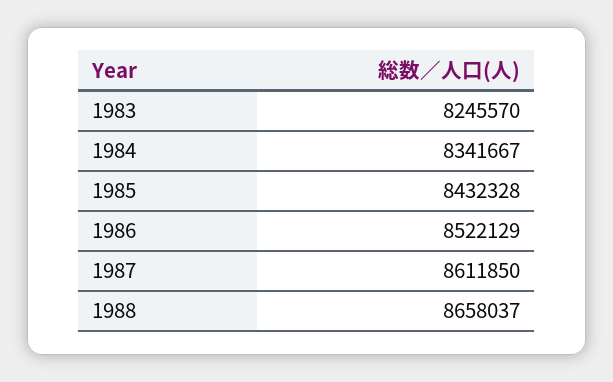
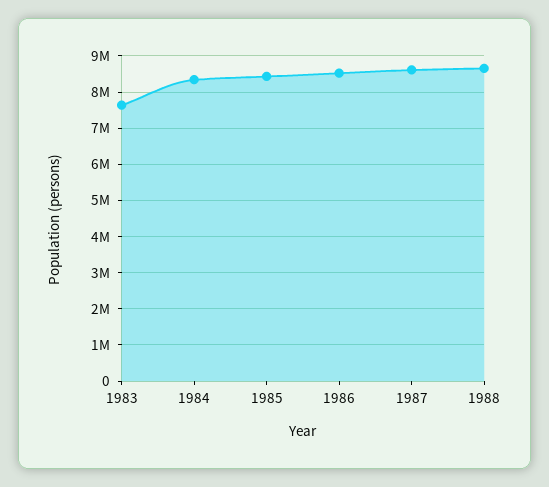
1983: 8245570 -> 7600000

